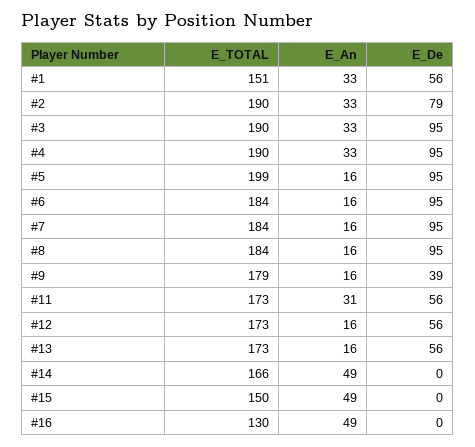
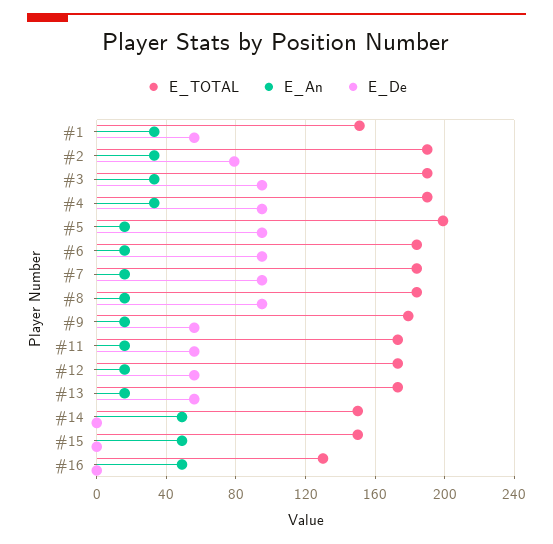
E_De, #9: 39 -> 55
E_An, #11: 31 -> 15
E_TOTAL, #14: 166 -> 150

